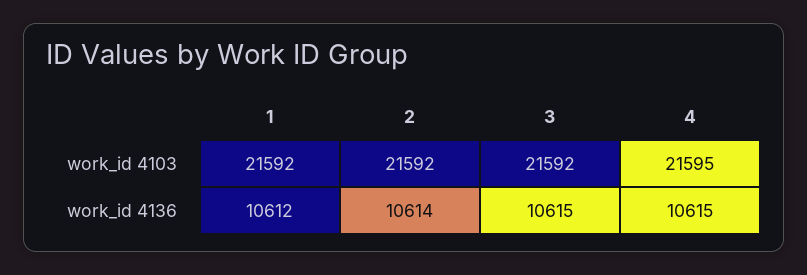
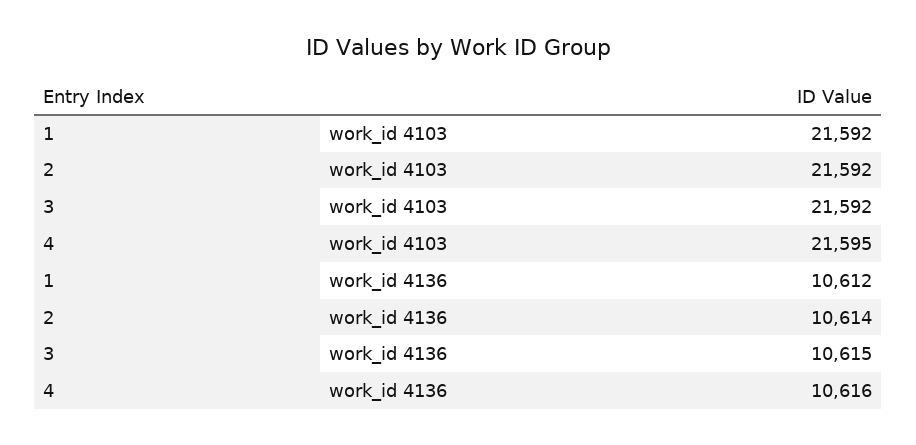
4, work_id 4136: 10615 -> 10616

